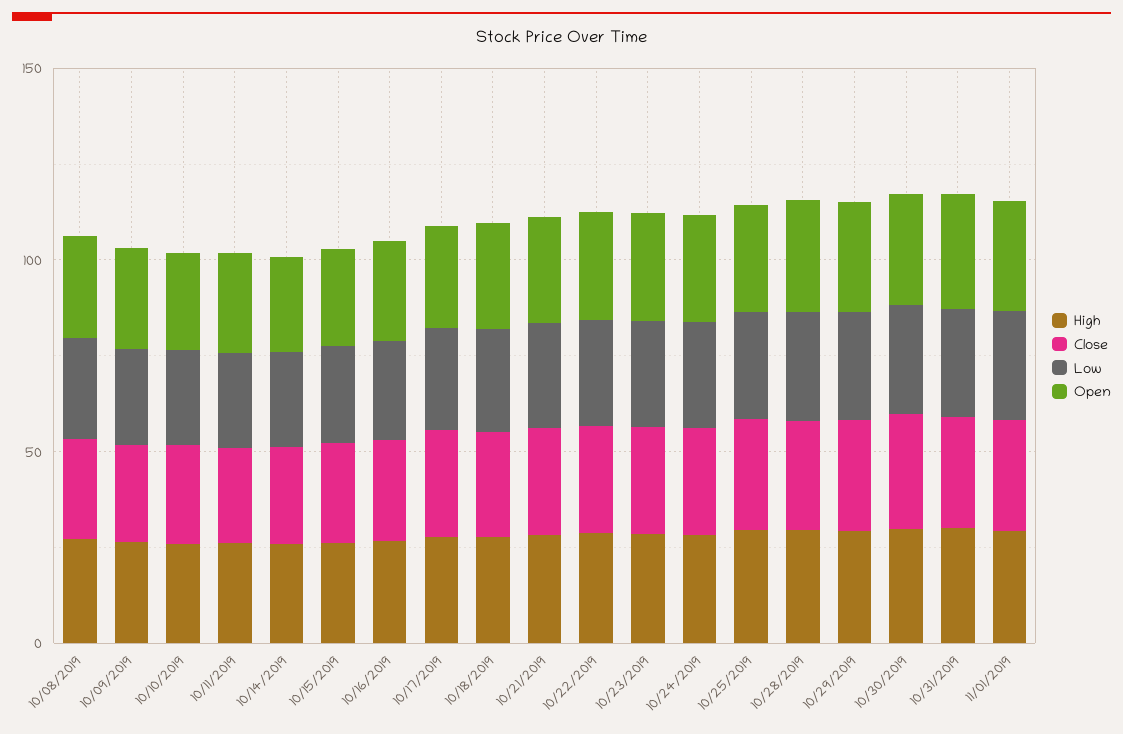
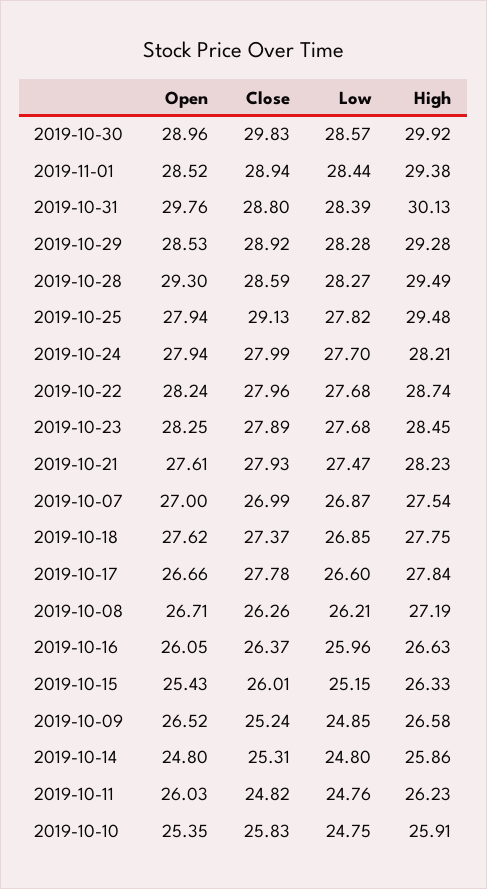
Open, 2019-10-07: none -> 27
Close, 2019-10-07: none -> 26.99
Low, 2019-10-07: none -> 26.87
High, 2019-10-07: none -> 27.54

